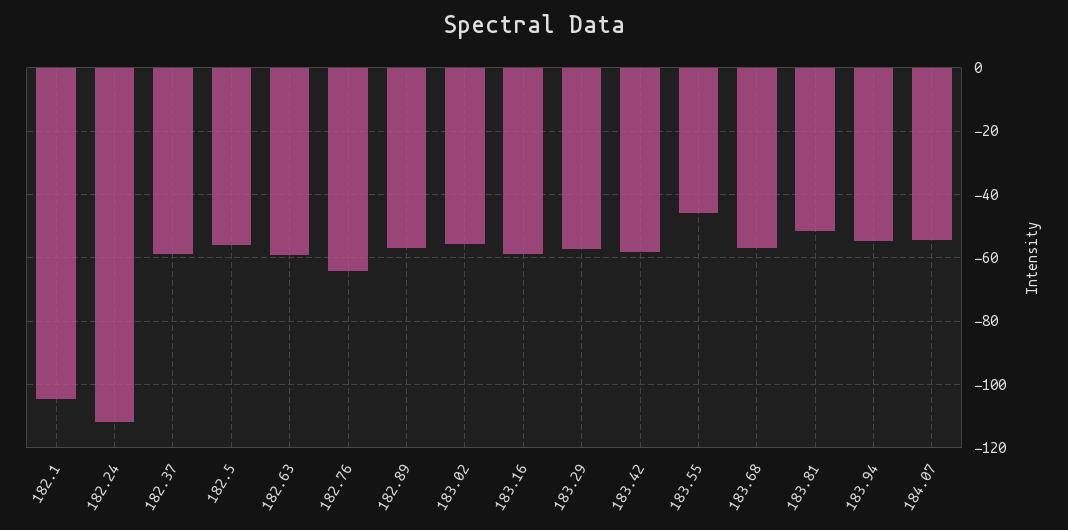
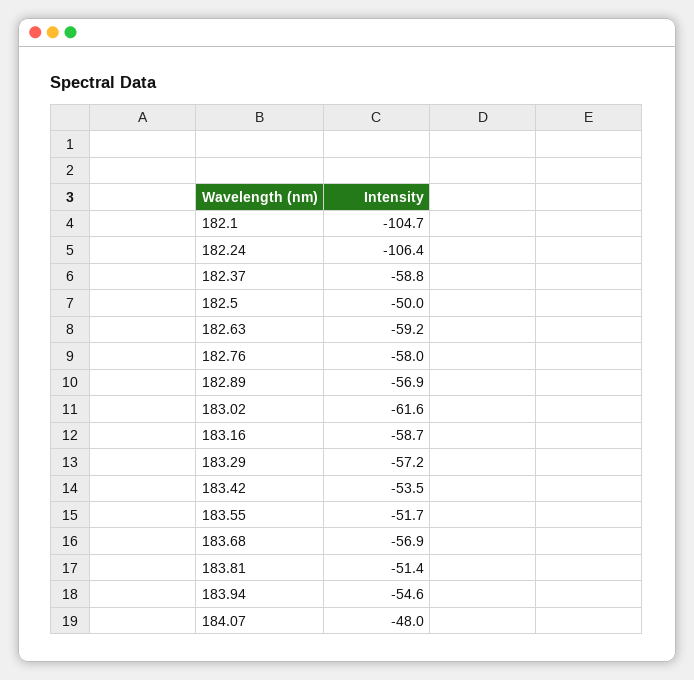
182.24: -112 -> -106.4
182.5: -56 -> -50
182.76: -64 -> -58
183.02: -56 -> -61.6
183.42: -58 -> -53.5
183.55: -46 -> -51.7
184.07: -54 -> -48

